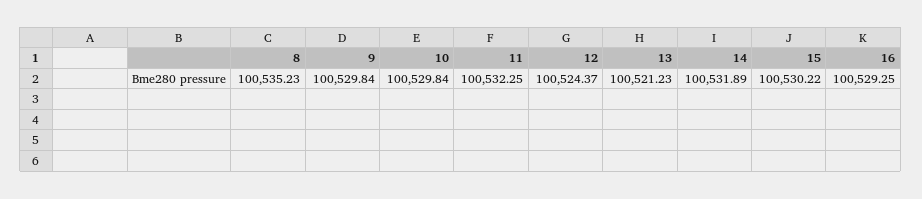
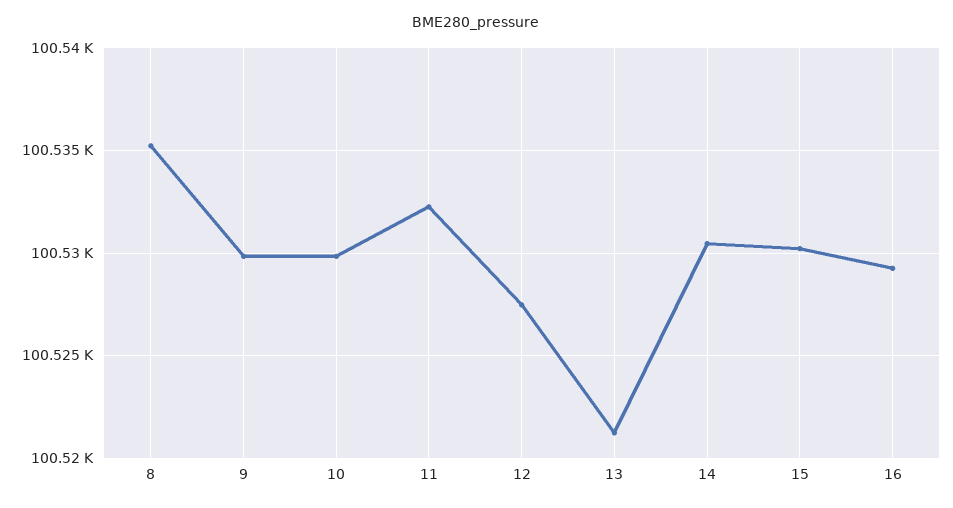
12: 100524.37 -> 100527.5
14: 100531.89 -> 100530.5

